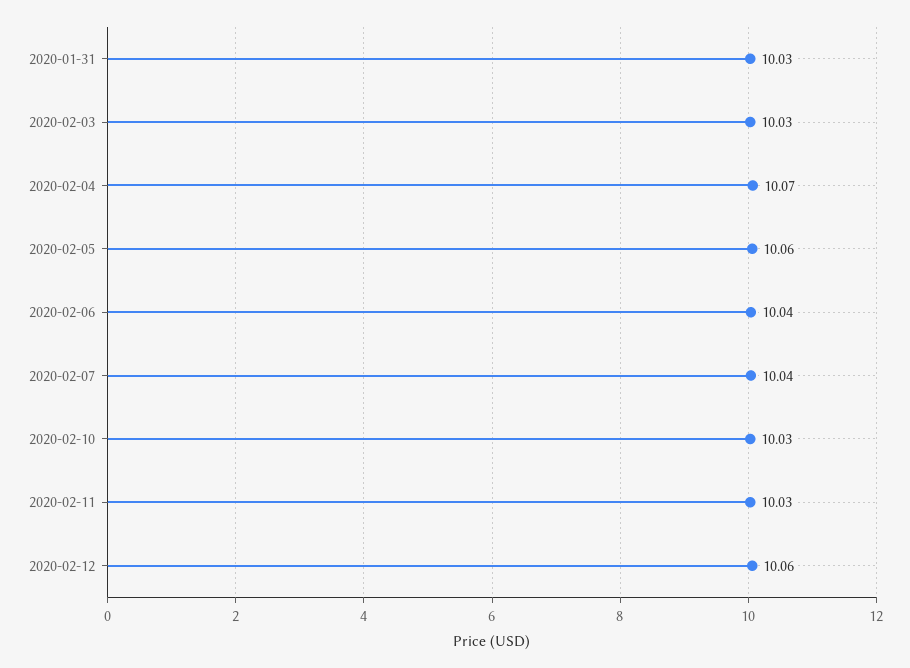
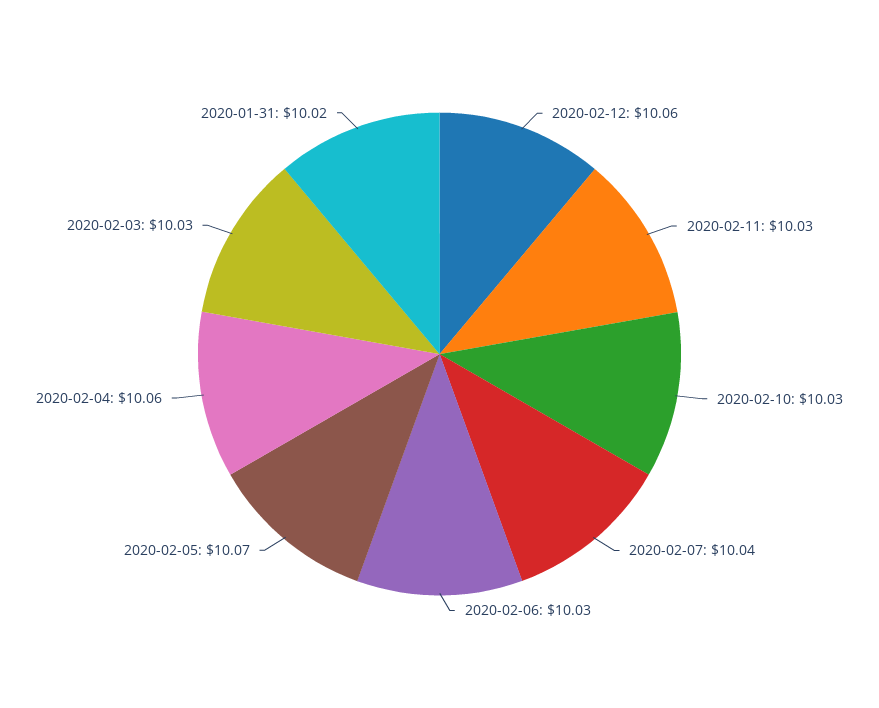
2020-01-31: 10.03 -> 10.02
2020-02-04: 10.07 -> 10.06
2020-02-05: 10.06 -> 10.07
2020-02-06: 10.04 -> 10.03

